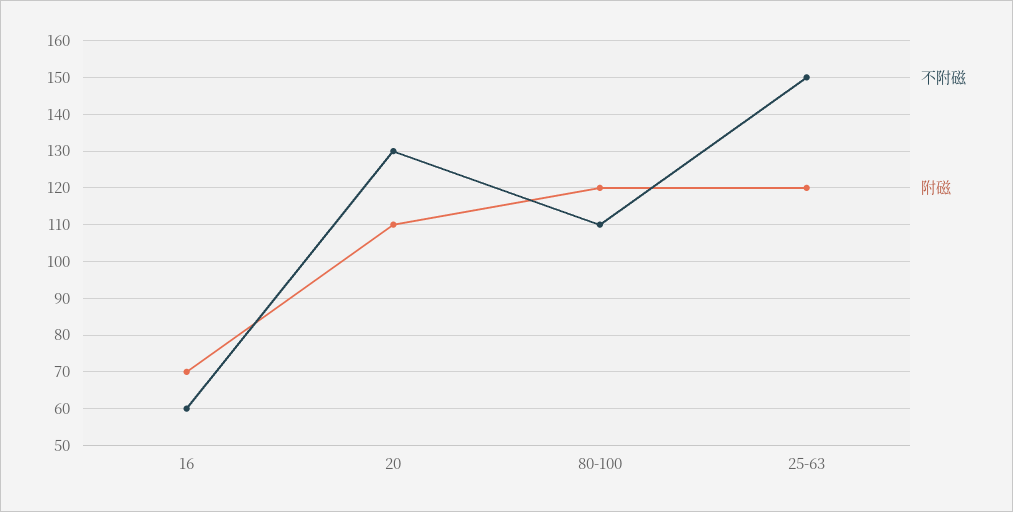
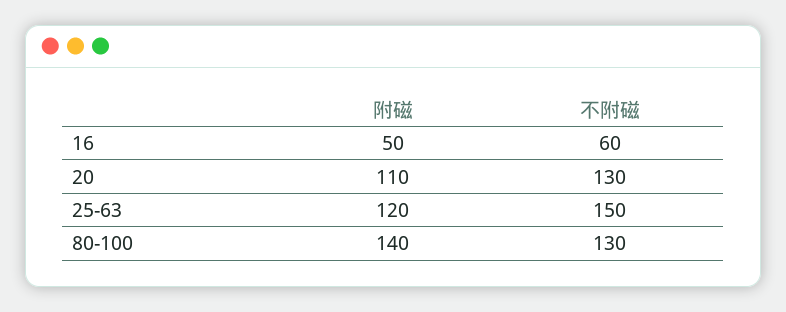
附磁, 16: 70 -> 50
不附磁, 80-100: 110 -> 130
附磁, 80-100: 120 -> 140

